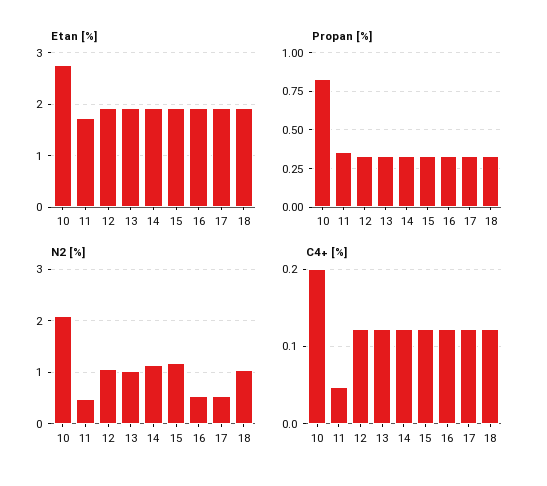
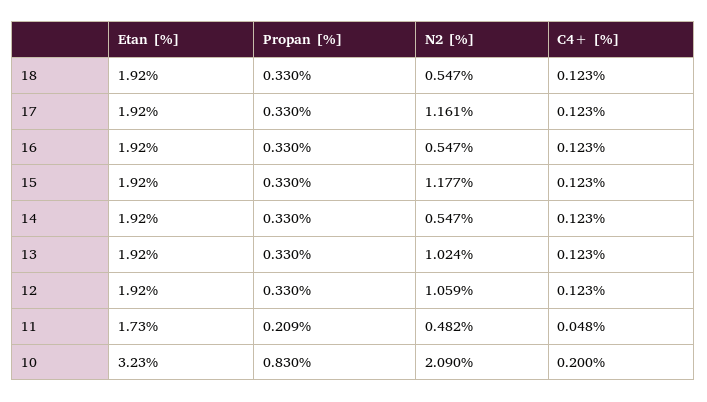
Etan [%], 10: 2.8 -> 3.23
Propan [%], 11: 0.35 -> 0.209
N2 [%], 14: 1.2 -> 0.547
N2 [%], 17: 0.6 -> 1.161
N2 [%], 18: 1 -> 0.547

